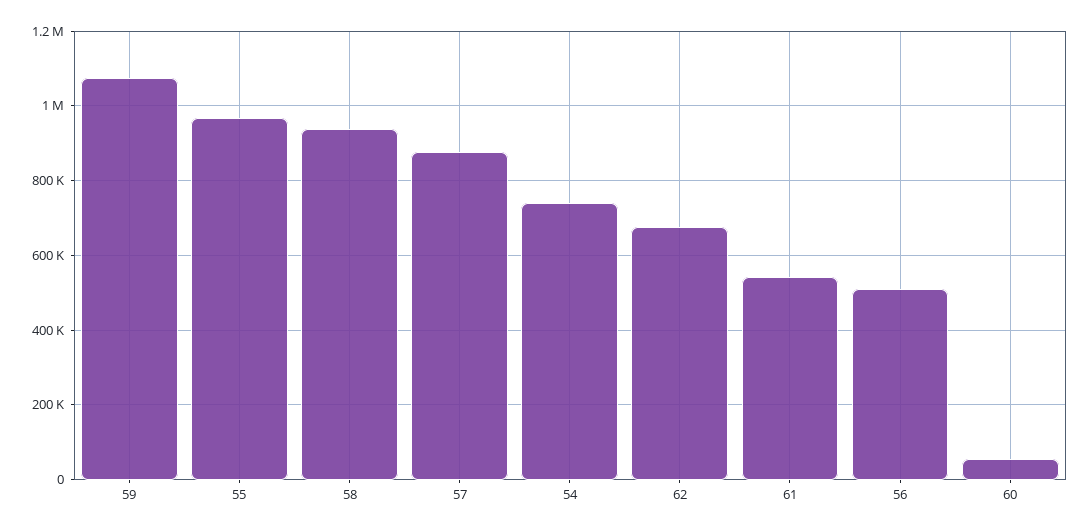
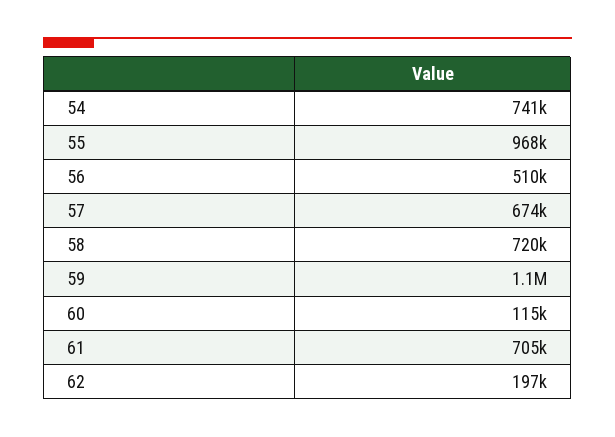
58: 940000 -> 720000
57: 880000 -> 674000
62: 680000 -> 197000
61: 540000 -> 705000
60: 60000 -> 115000

